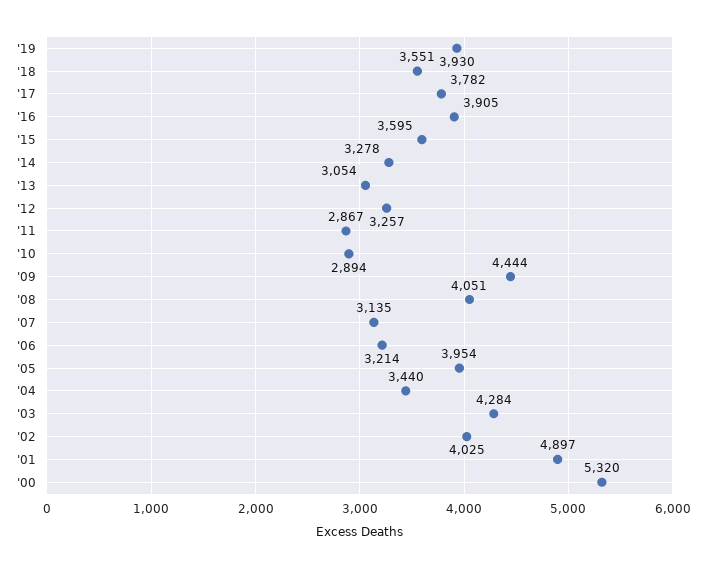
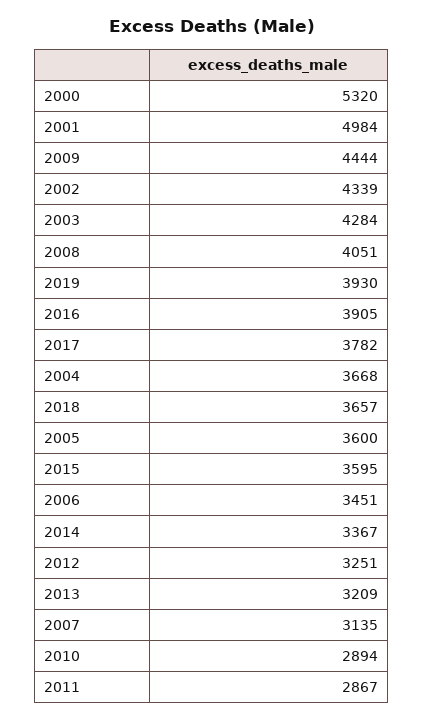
'18: 3551 -> 3657
'14: 3278 -> 3367
'13: 3054 -> 3209
'12: 3257 -> 3251
'06: 3214 -> 3451
'05: 3954 -> 3600
'04: 3440 -> 3668
'02: 4025 -> 4339
'01: 4897 -> 4984

